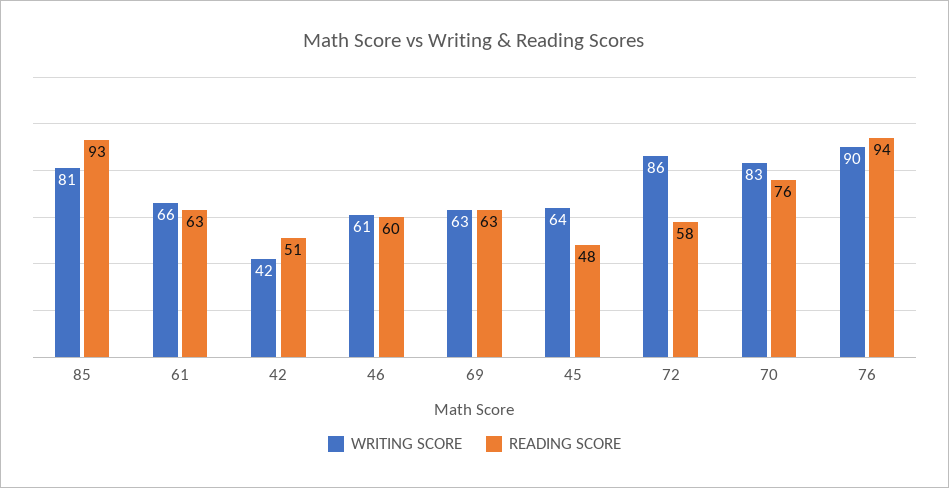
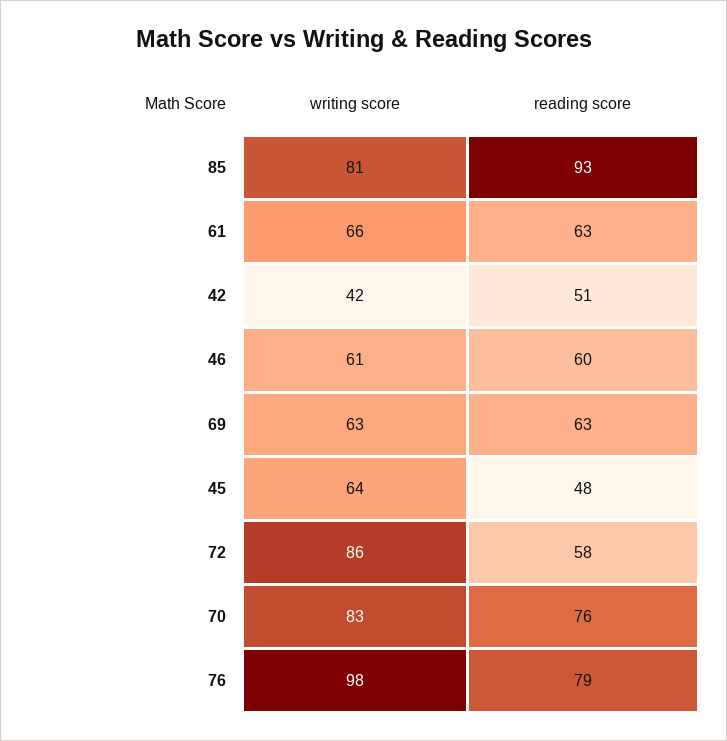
WRITING SCORE, 76: 90 -> 98
READING SCORE, 76: 94 -> 79

